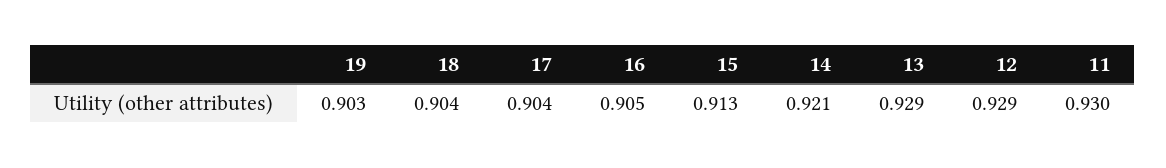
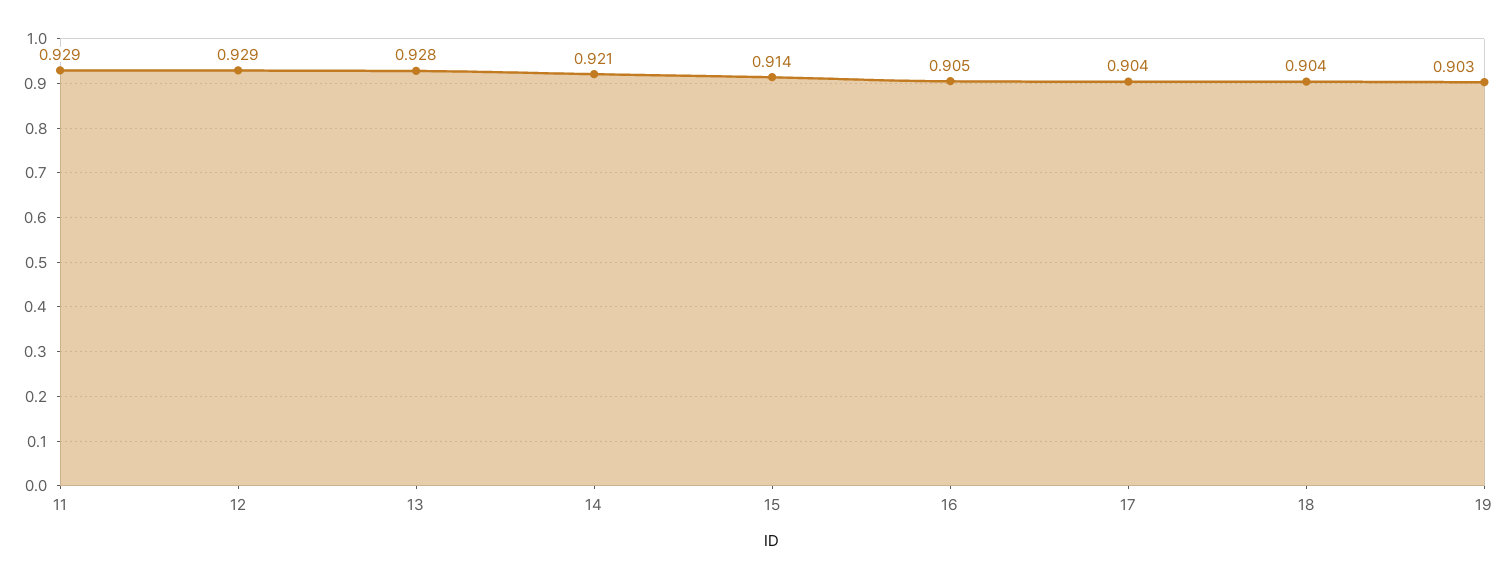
15: 0.913 -> 0.914
13: 0.929 -> 0.928
11: 0.93 -> 0.929

